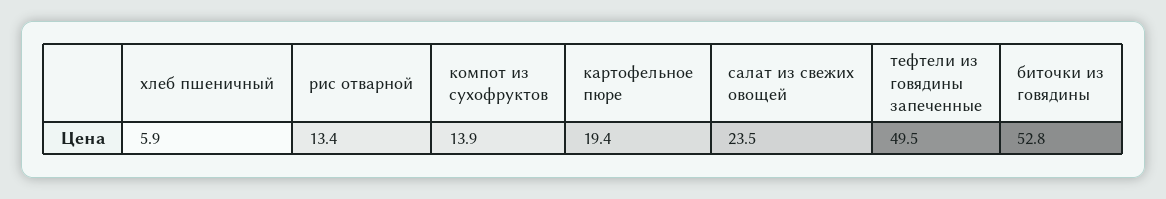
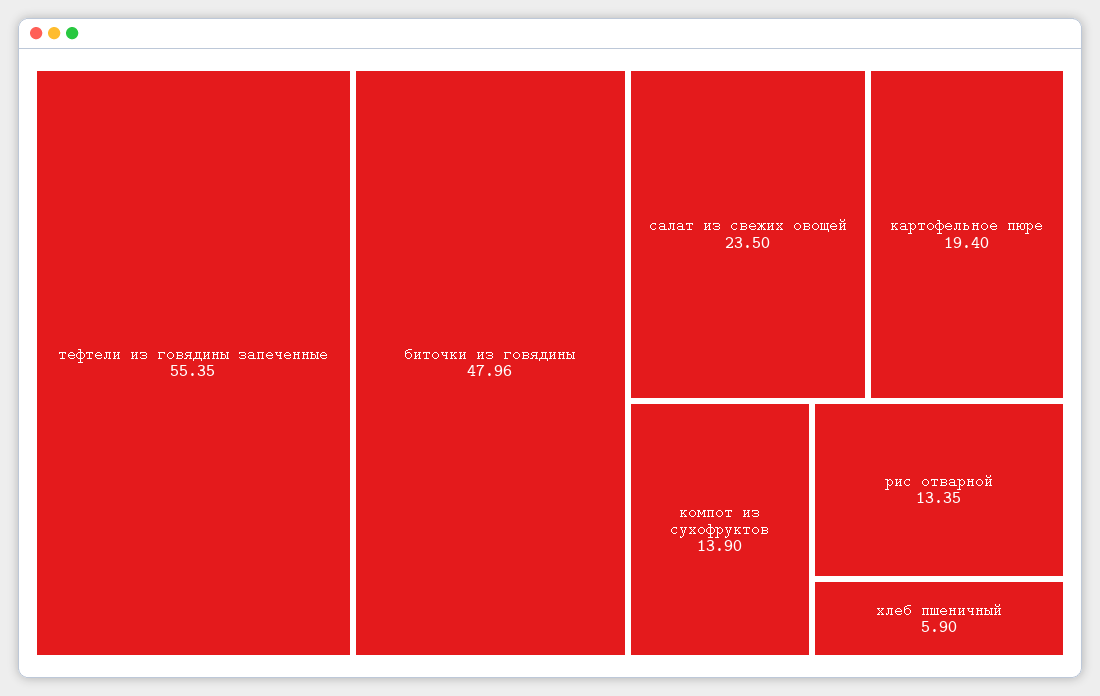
тефтели из говядины запеченные: 49.5 -> 55.35
биточки из говядины: 52.8 -> 47.96

